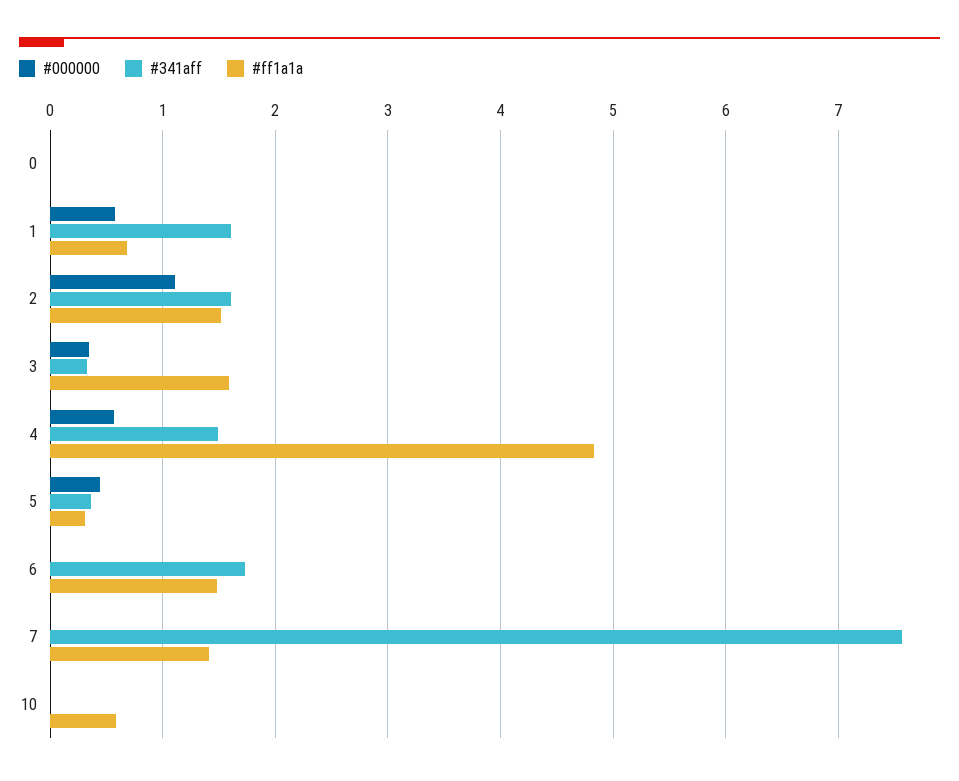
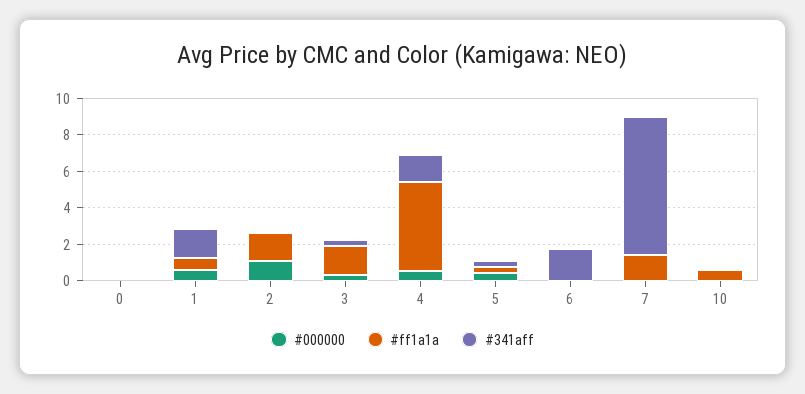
#341aff, 2: 1.6 -> 0
#ff1a1a, 6: 1.5 -> 0

